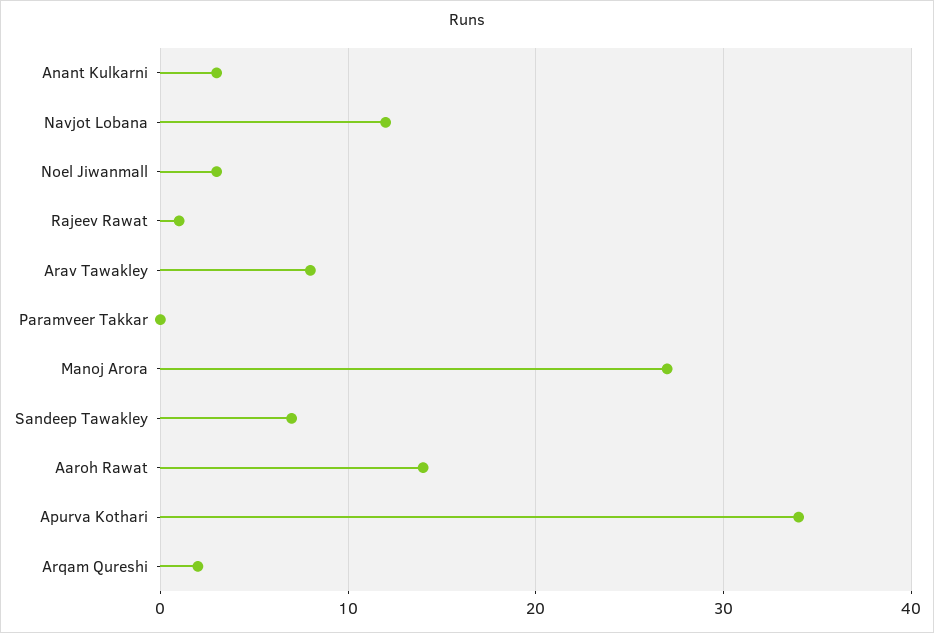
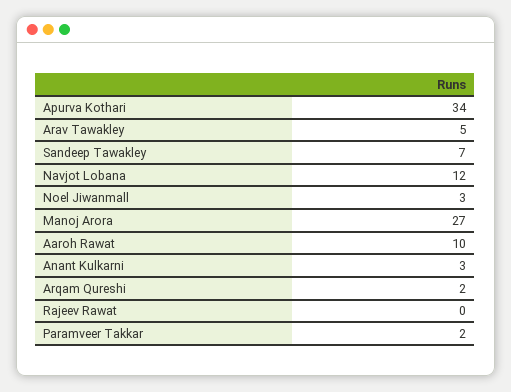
Rajeev Rawat: 1 -> 0
Arav Tawakley: 8 -> 5
Paramveer Takkar: 0 -> 2
Aaroh Rawat: 14 -> 10

